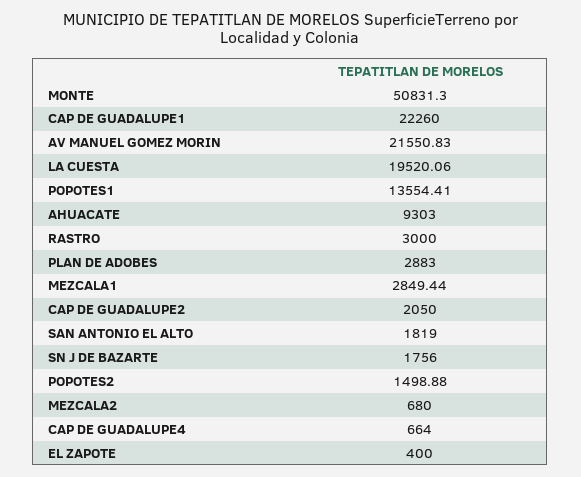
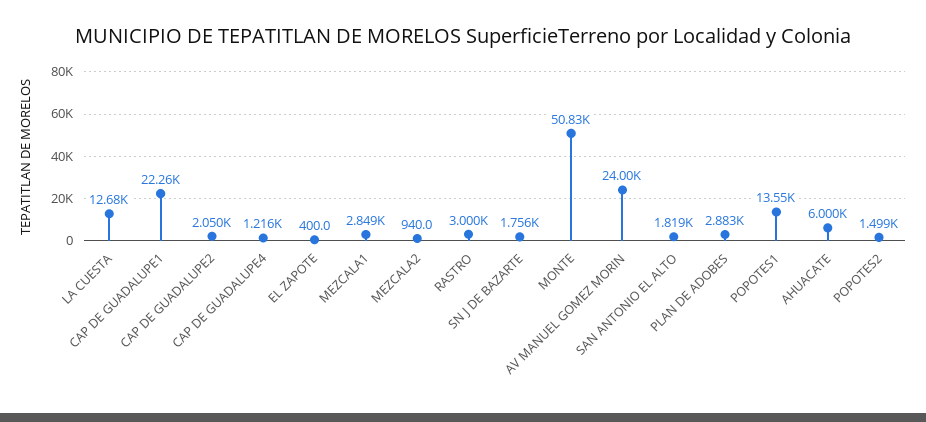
AV MANUEL GOMEZ MORIN: 21550.83 -> 24000
LA CUESTA: 19520.06 -> 12680
AHUACATE: 9303 -> 6000
MEZCALA2: 680 -> 940
CAP DE GUADALUPE4: 664 -> 1216

